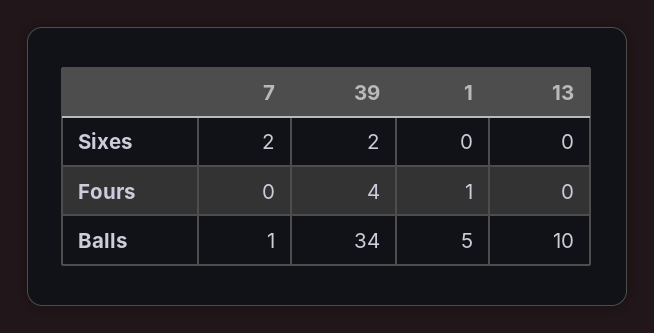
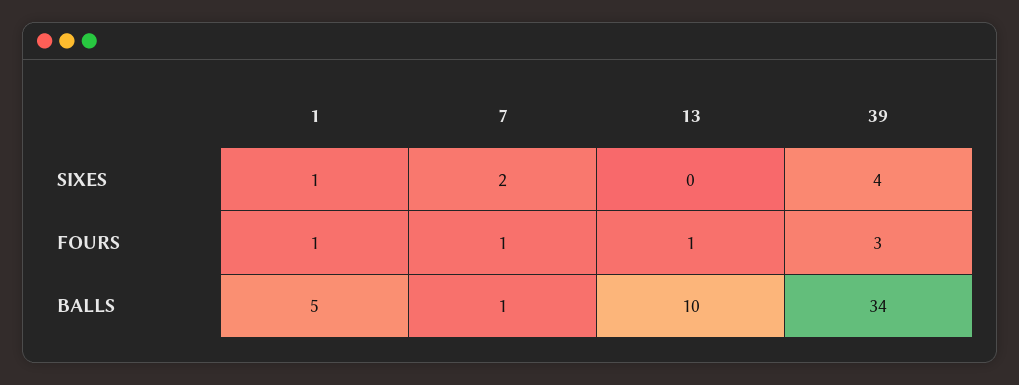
39, Sixes: 2 -> 4
1, Sixes: 0 -> 1
7, Fours: 0 -> 1
39, Fours: 4 -> 3
13, Fours: 0 -> 1

